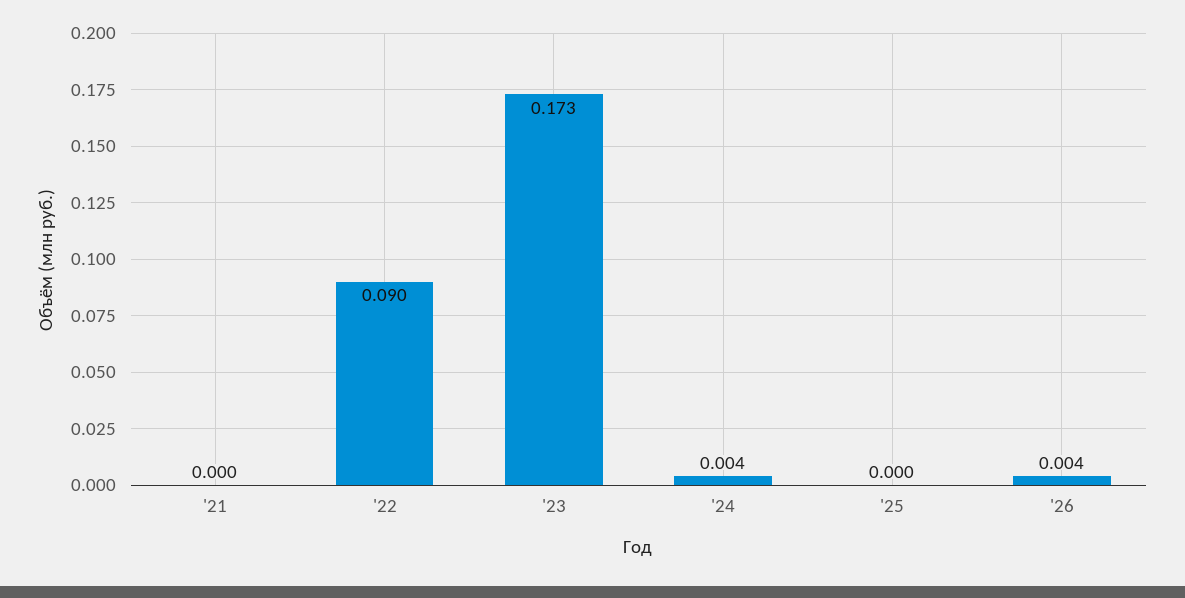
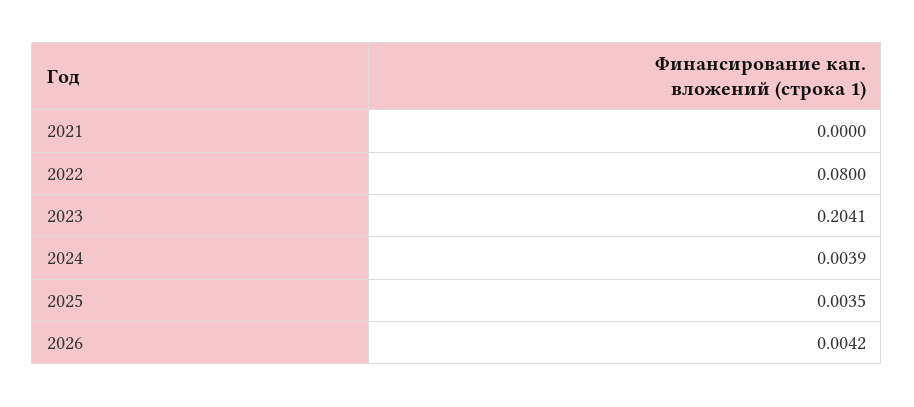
'22: 0.09 -> 0.08
'23: 0.173 -> 0.2041
'25: 0 -> 0.0035

